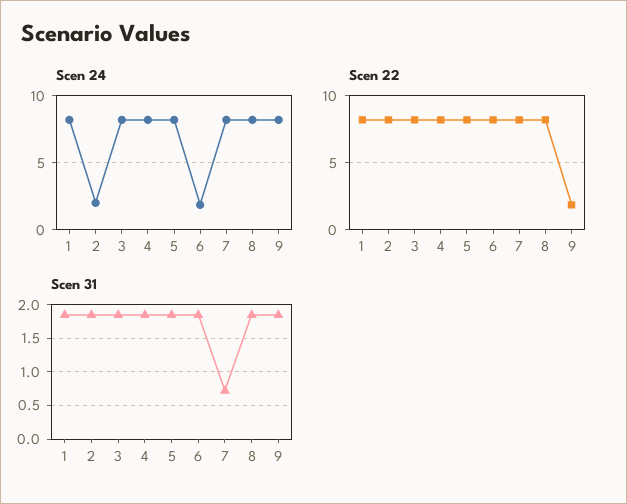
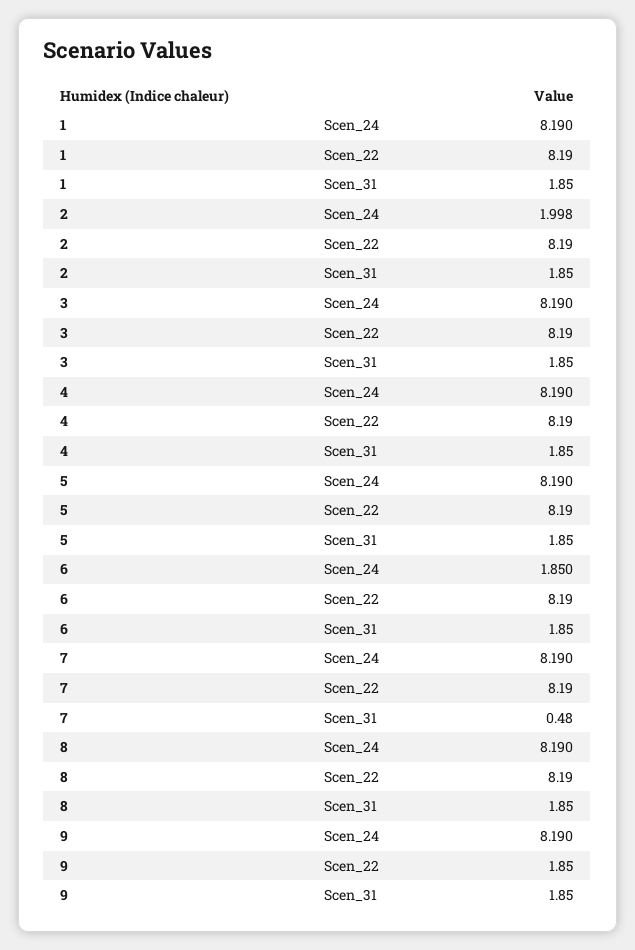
Scen 31, 7: 0.7 -> 0.48

